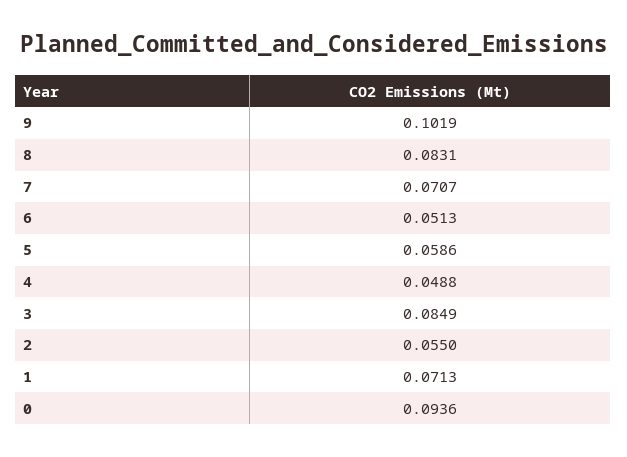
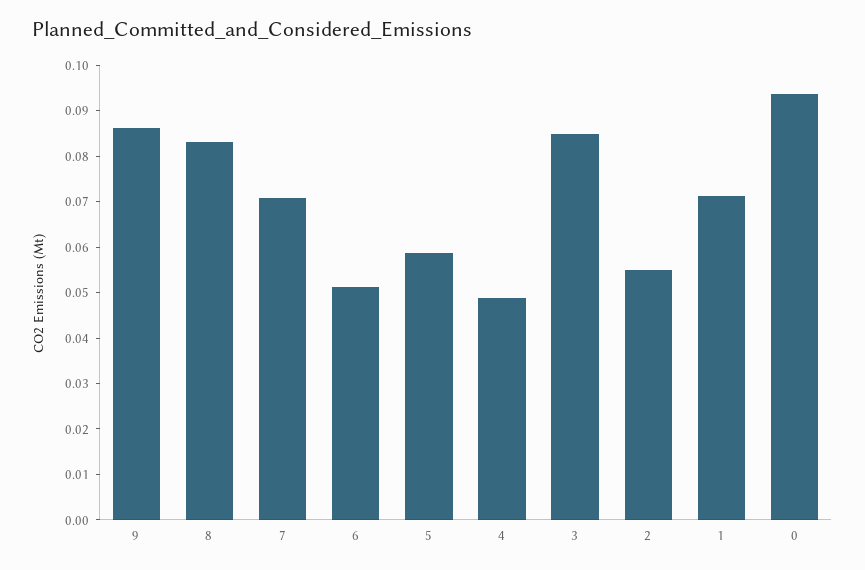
9: 0.1019 -> 0.086

